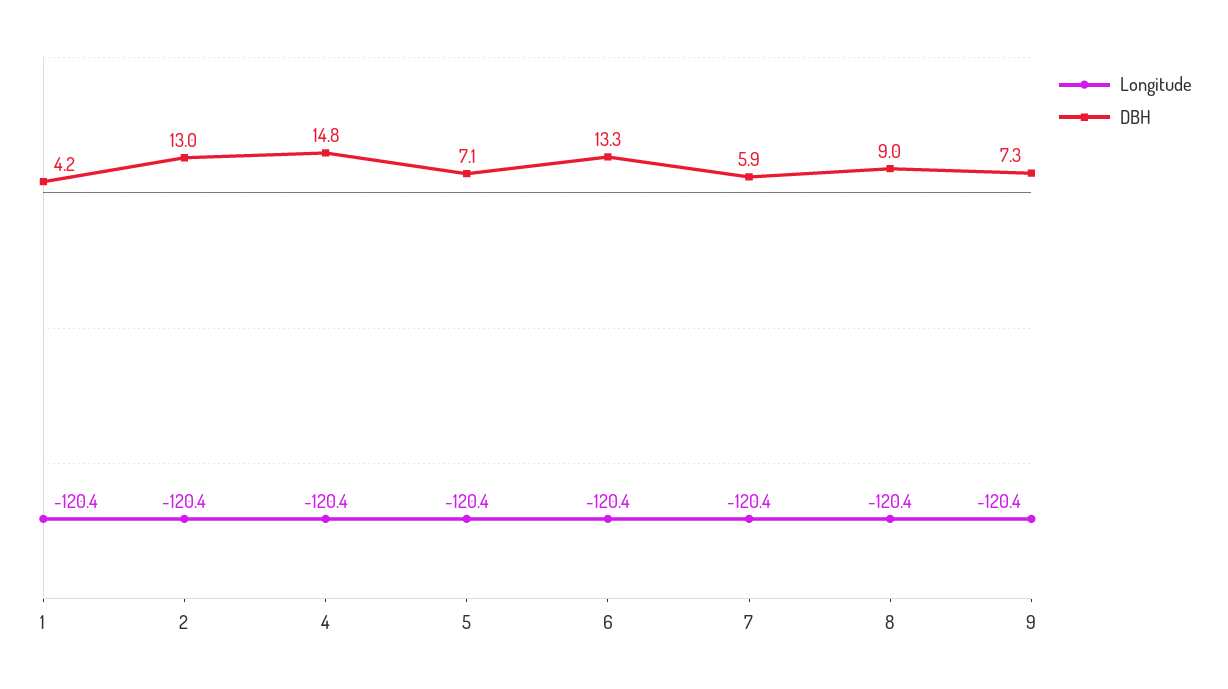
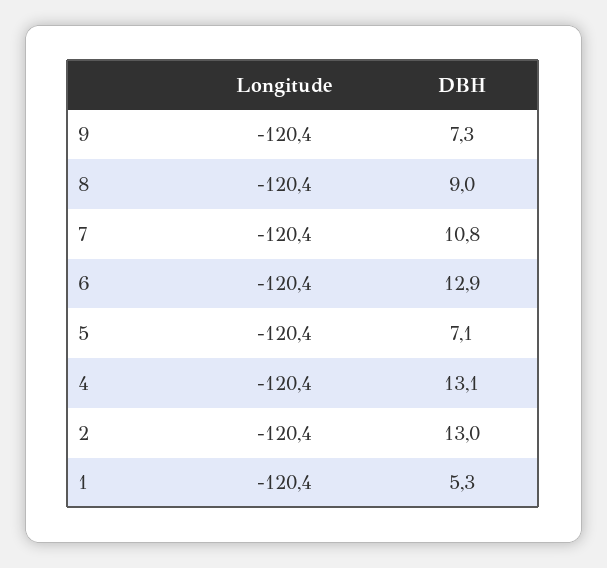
DBH, 1: 4.2 -> 5.3
DBH, 4: 14.8 -> 13.1
DBH, 6: 13.3 -> 12.9
DBH, 7: 5.9 -> 10.8

